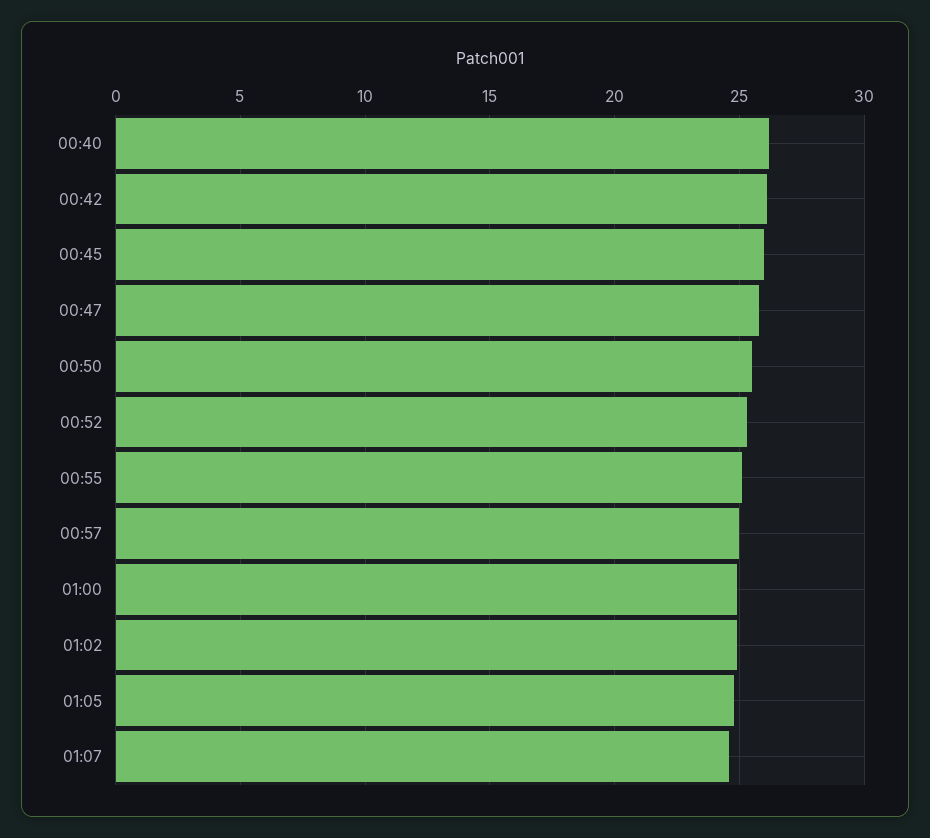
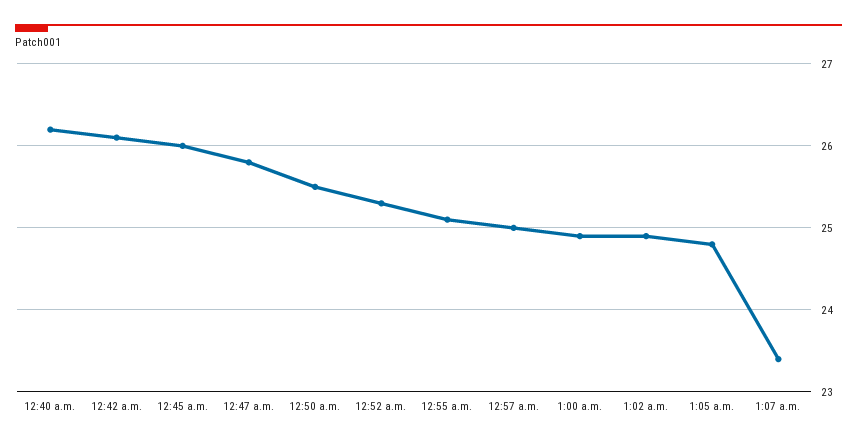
01:07: 24.5 -> 23.4

